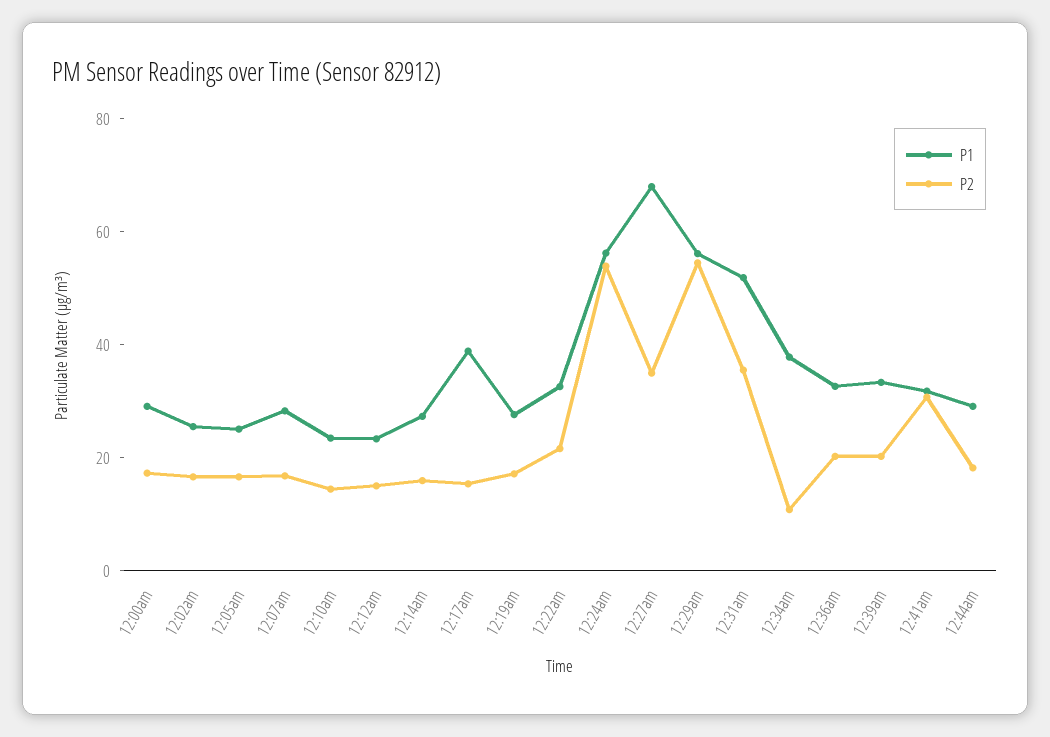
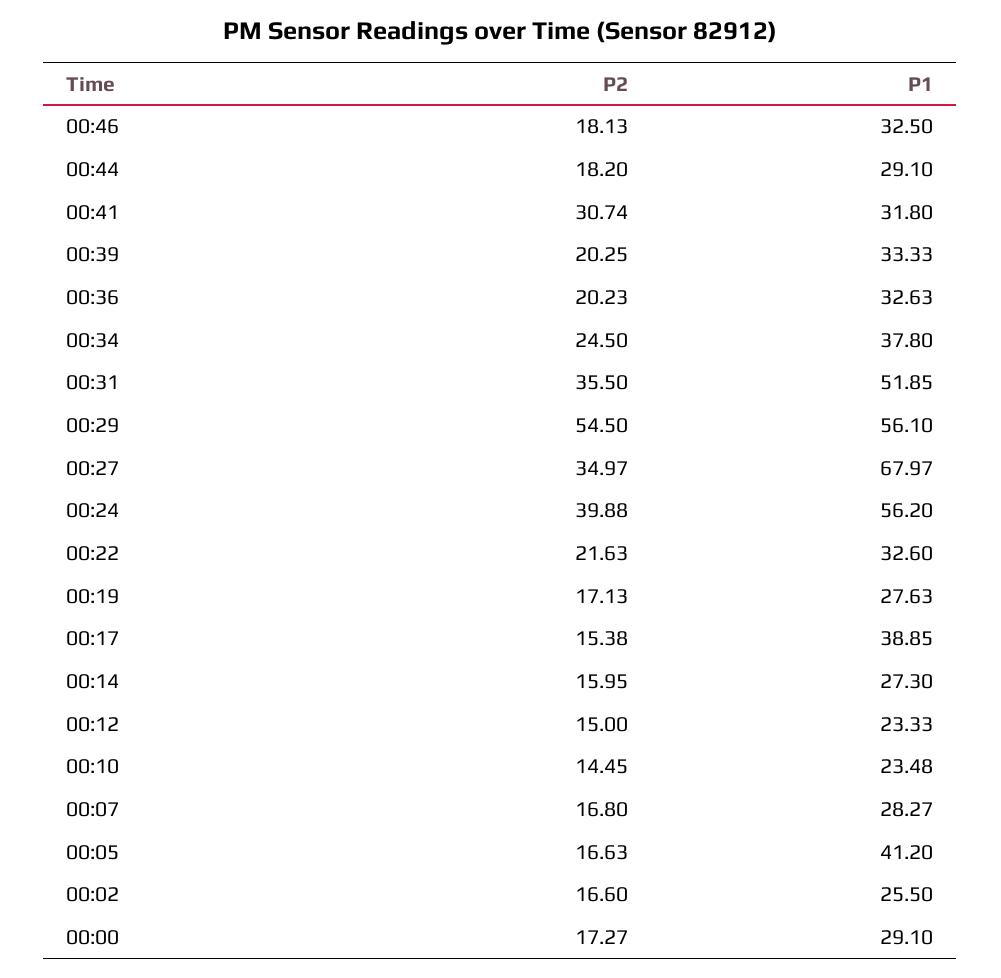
P1, 12:05am: 25 -> 41.2
P2, 12:24am: 55 -> 39.88
P2, 12:34am: 10 -> 24.5
P2, 00:46: none -> 18.13
P1, 00:46: none -> 32.5

